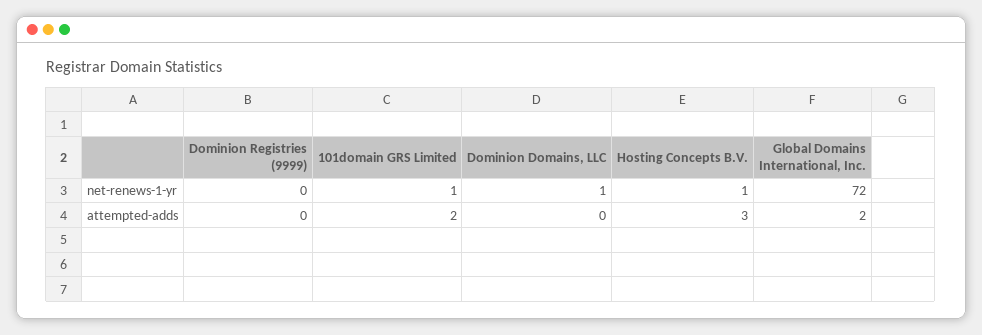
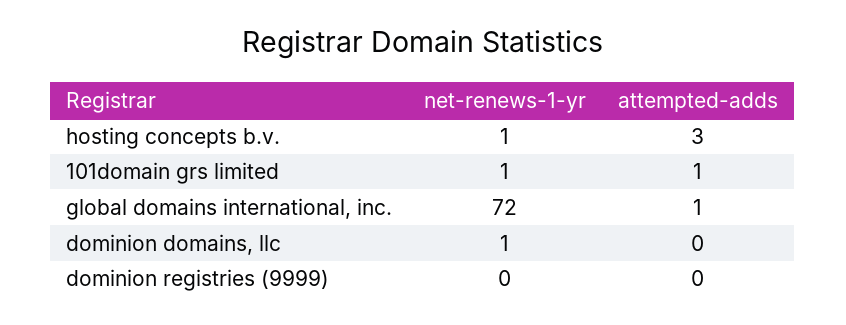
101domain GRS Limited, attempted-adds: 2 -> 1
Global Domains International, Inc., attempted-adds: 2 -> 1

